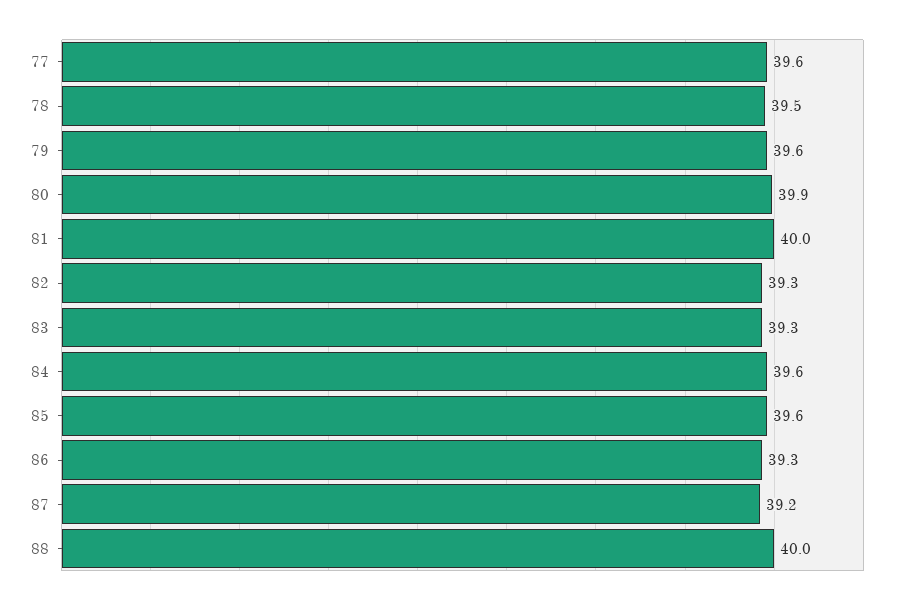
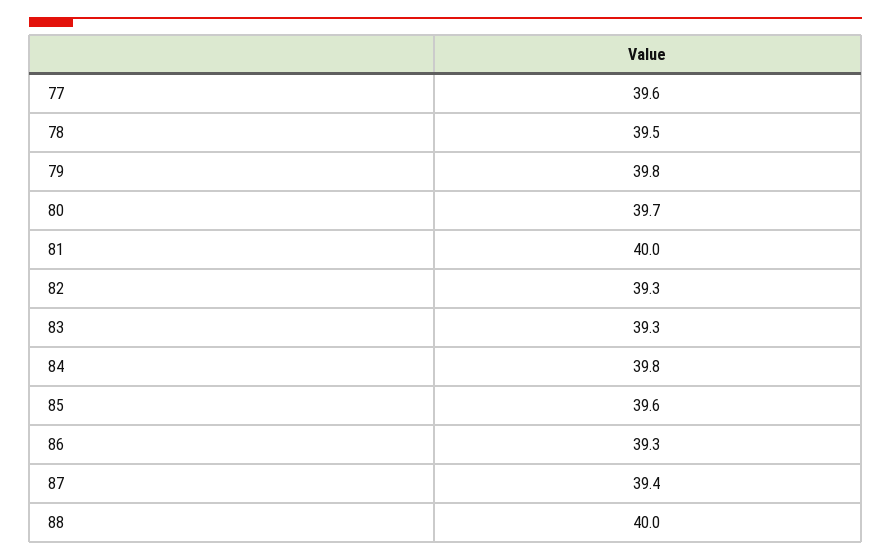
79: 39.6 -> 39.8
80: 39.9 -> 39.7
84: 39.6 -> 39.8
87: 39.2 -> 39.4

